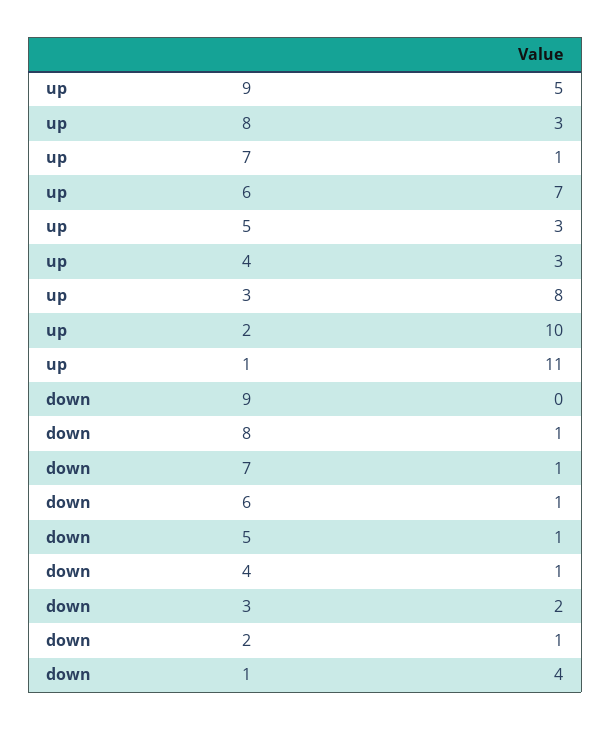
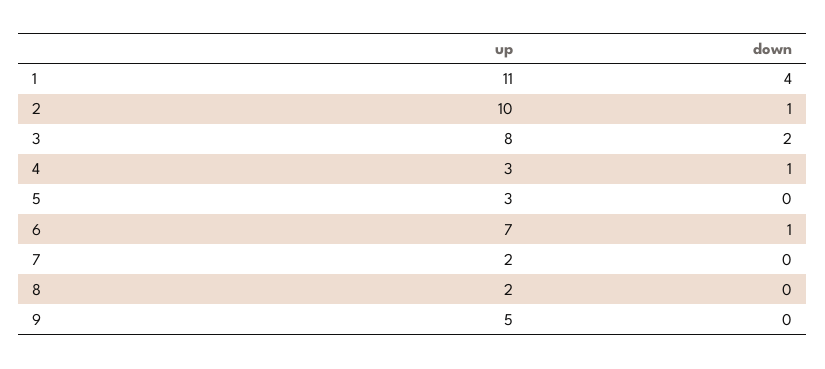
up, 8: 3 -> 2
up, 7: 1 -> 2
down, 8: 1 -> 0
down, 7: 1 -> 0
down, 5: 1 -> 0

